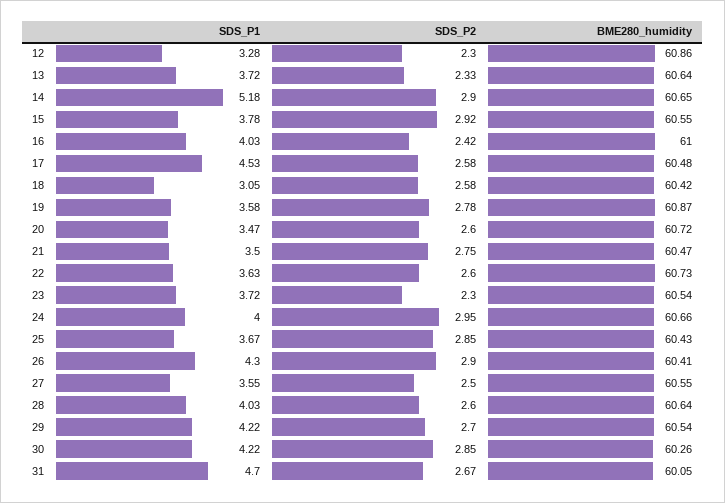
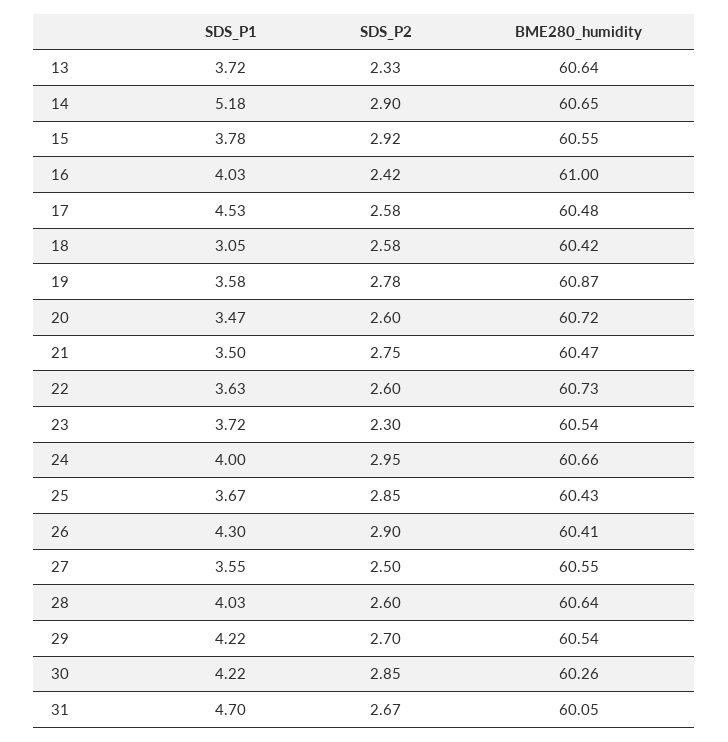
SDS_P1, 12: 3.28 -> none
SDS_P2, 12: 2.3 -> none
BME280_humidity, 12: 60.86 -> none

